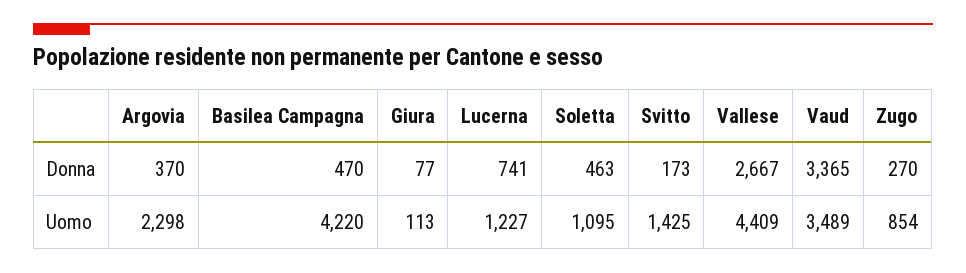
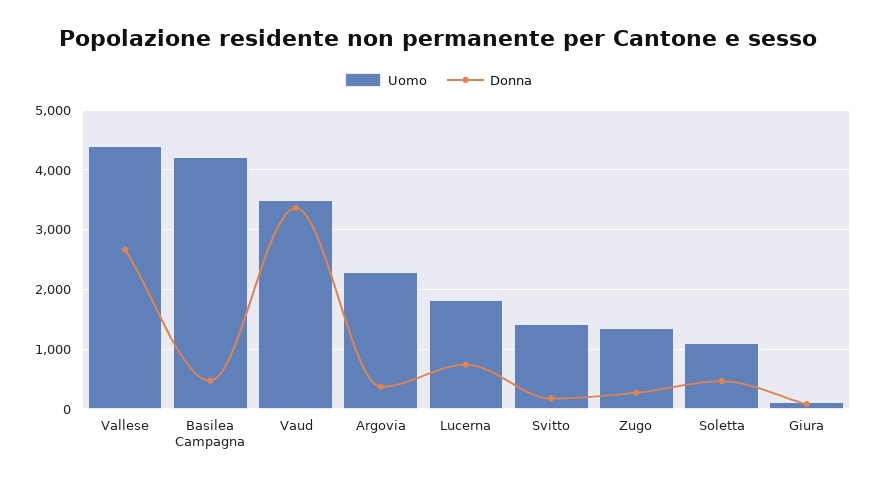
Uomo, Lucerna: 1227 -> 1800
Uomo, Zugo: 854 -> 1400

